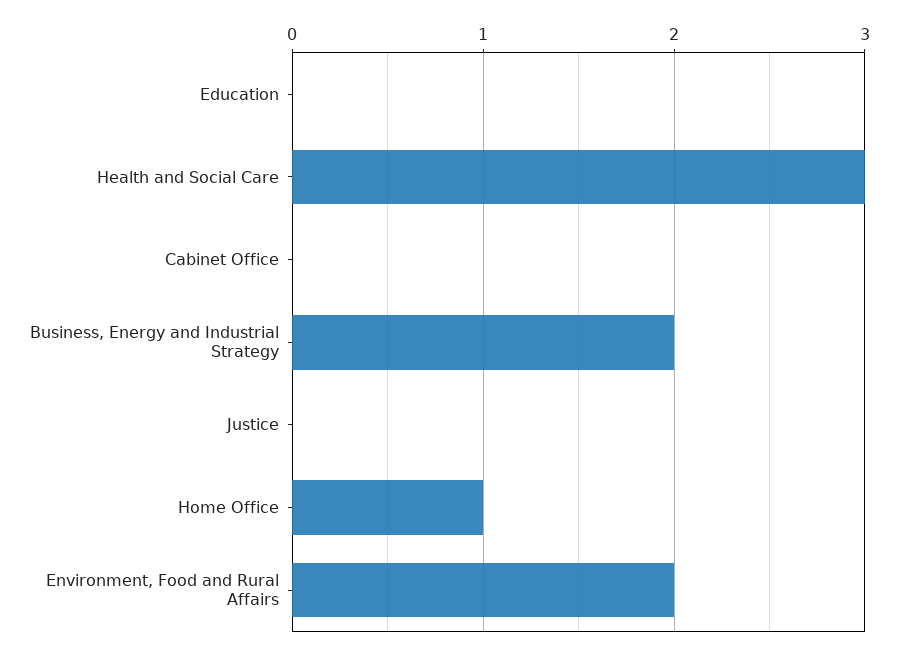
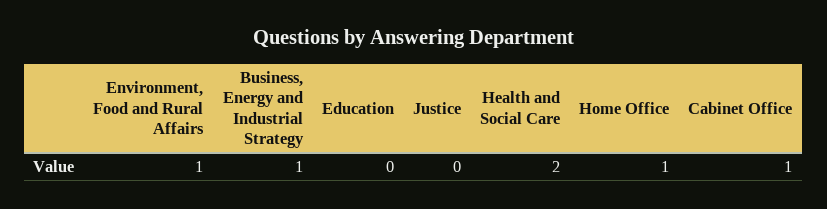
Health and Social Care: 3 -> 2
Cabinet Office: 0 -> 1
Business, Energy and Industrial Strategy: 2 -> 1
Environment, Food and Rural Affairs: 2 -> 1

